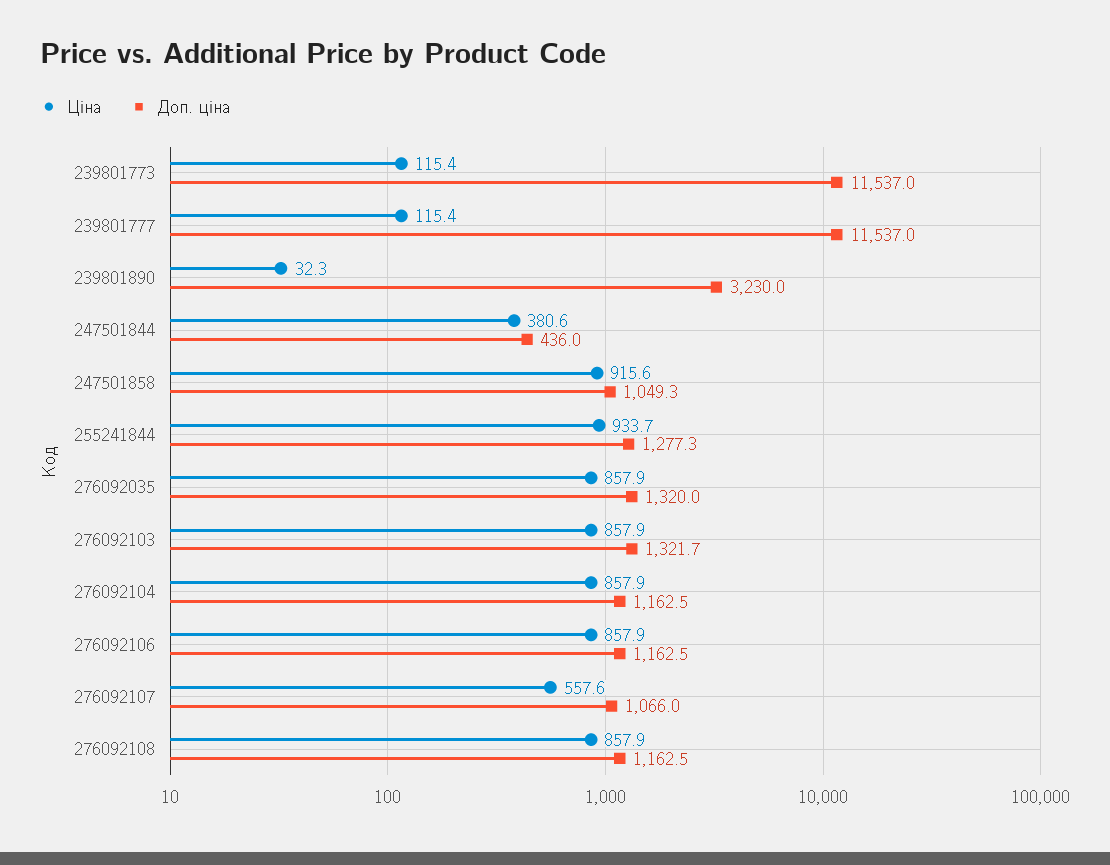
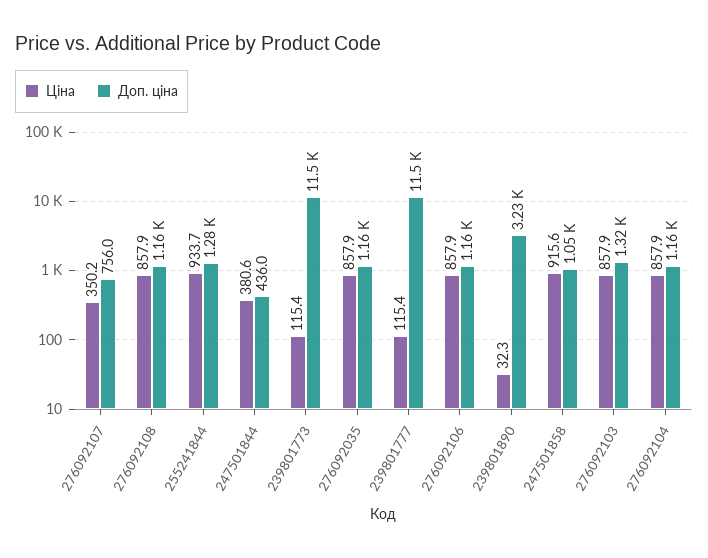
Доп. ціна, 276092035: 1320 -> 1160
Ціна, 276092107: 557.6 -> 350.2
Доп. ціна, 276092107: 1066 -> 756

